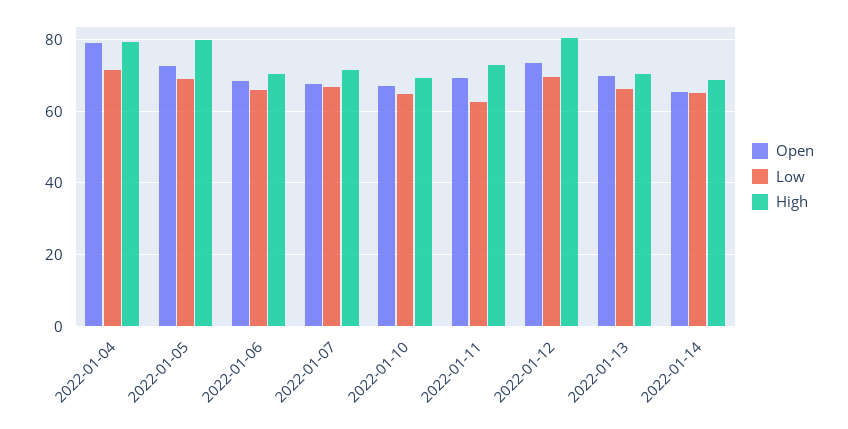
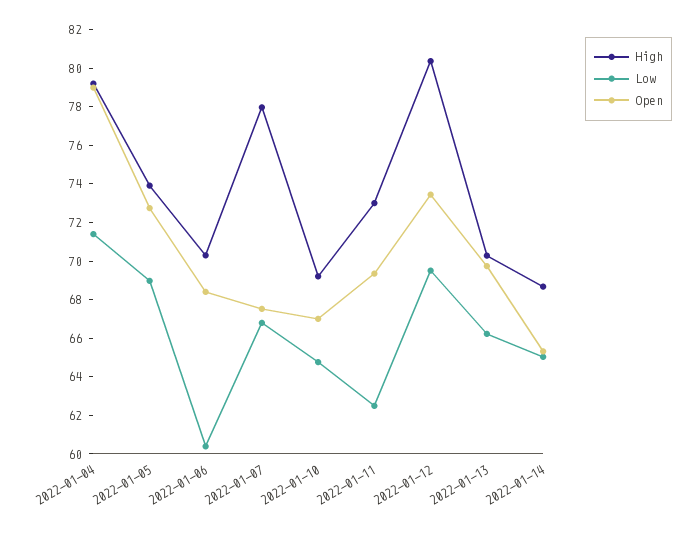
High, 2022-01-05: 80 -> 74
Low, 2022-01-06: 66 -> 60.5
High, 2022-01-07: 72 -> 78

